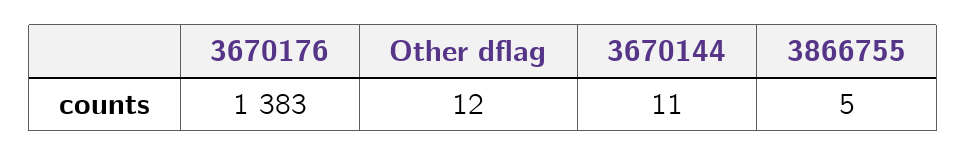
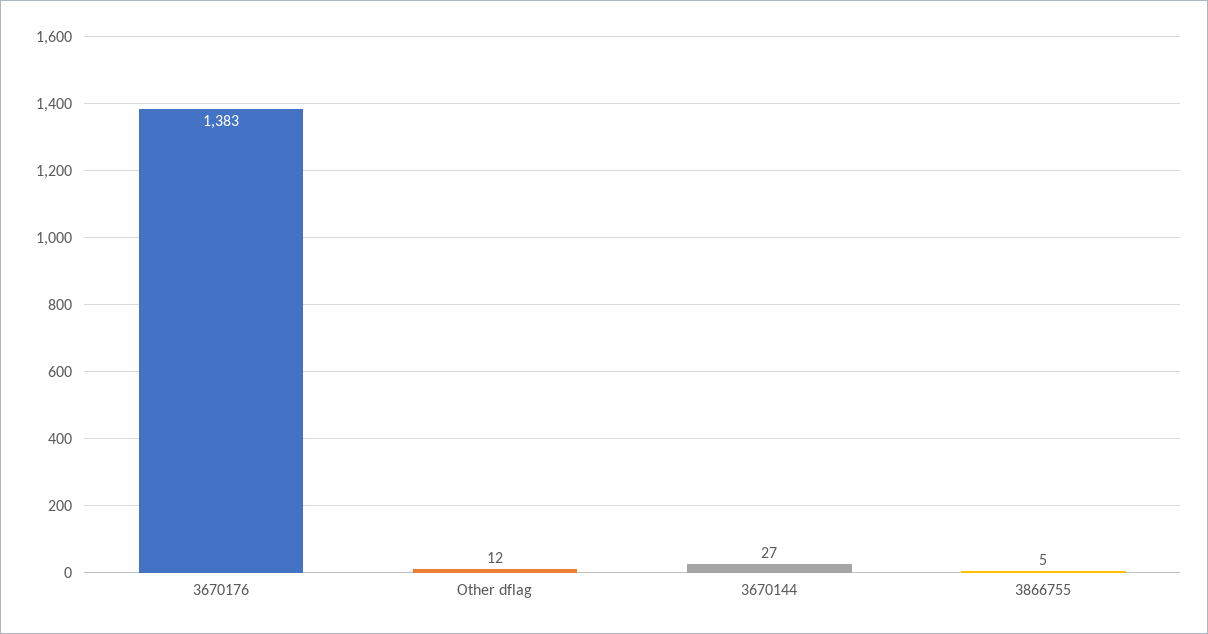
3670144: 11 -> 27

